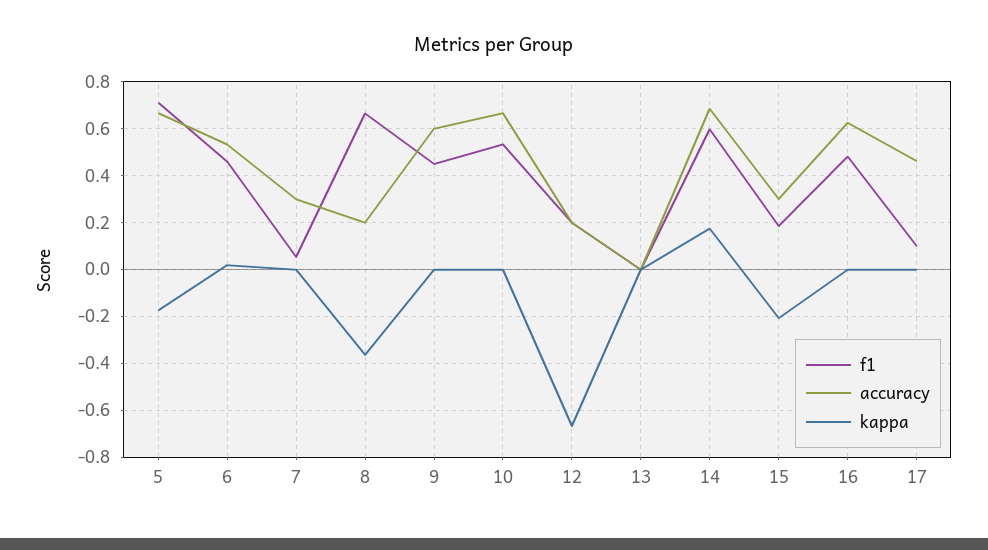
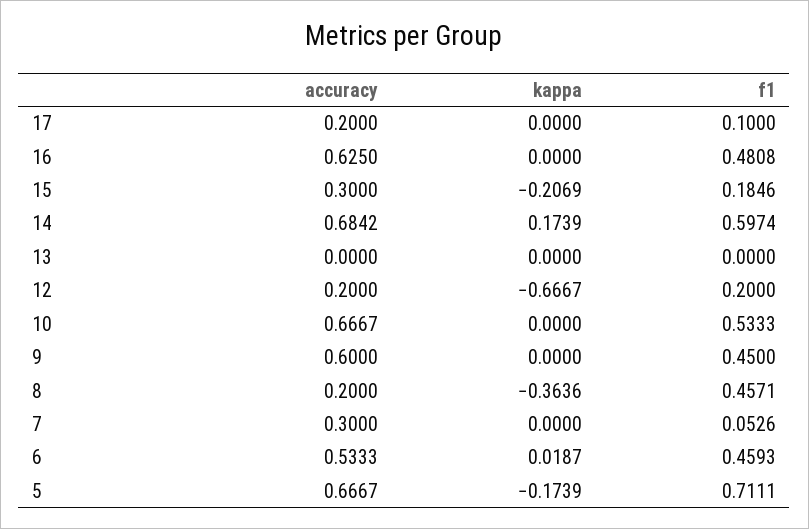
f1, 8: 0.65 -> 0.4571
accuracy, 17: 0.45 -> 0.2

